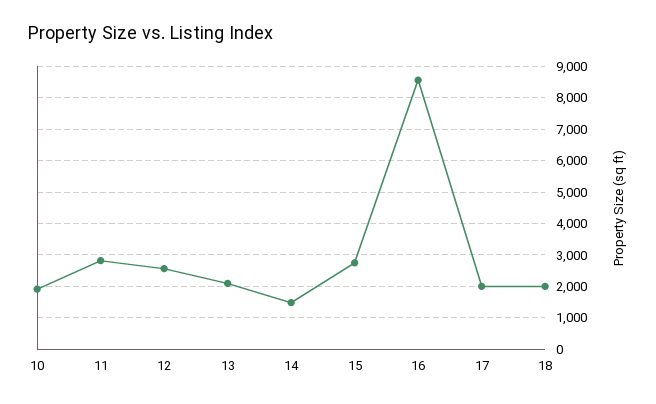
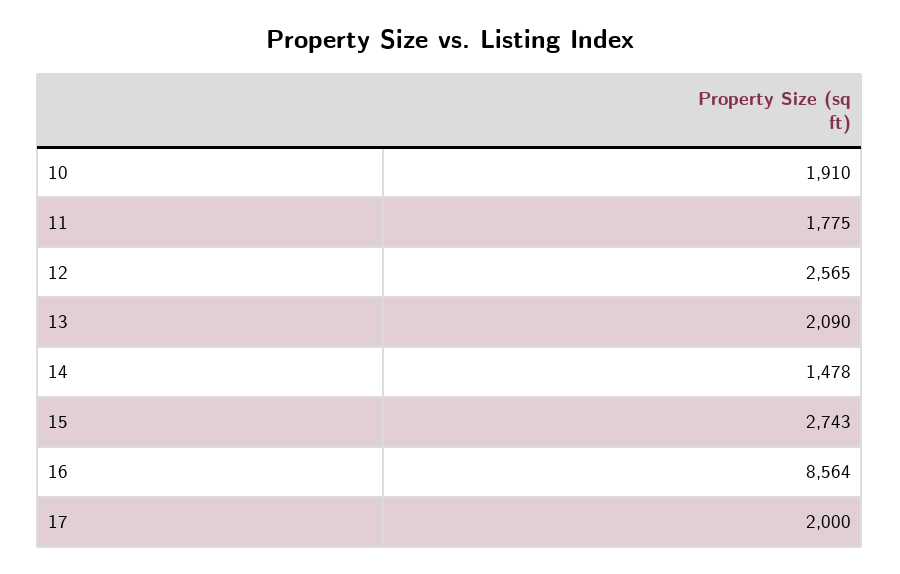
11: 2800 -> 1775
18: 2000 -> none

